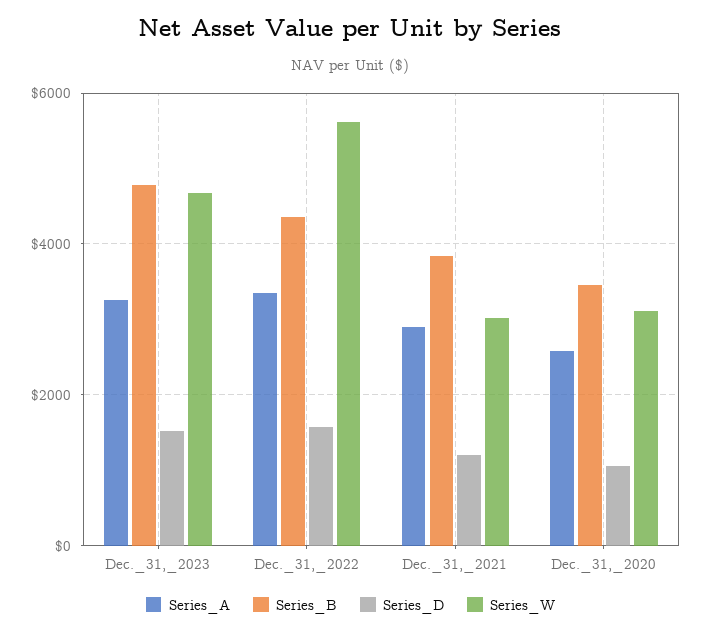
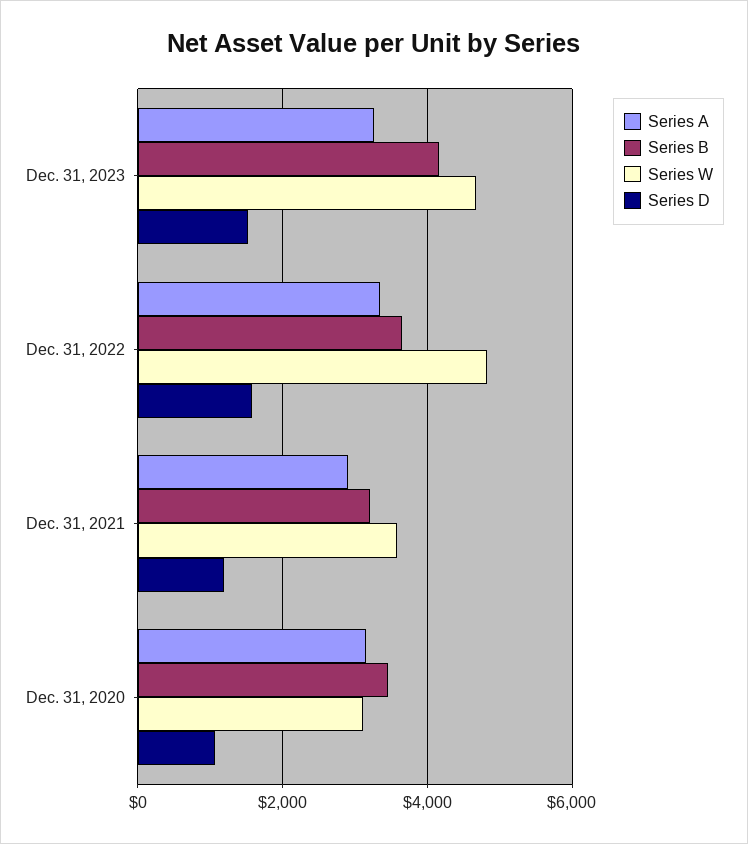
Series_B, Dec._31,_2023: 4800 -> 4200
Series_B, Dec._31,_2022: 4400 -> 3600
Series_W, Dec._31,_2022: 5600 -> 4800
Series_B, Dec._31,_2021: 3800 -> 3200
Series_W, Dec._31,_2021: 3000 -> 3600
Series_A, Dec._31,_2020: 2600 -> 3200

